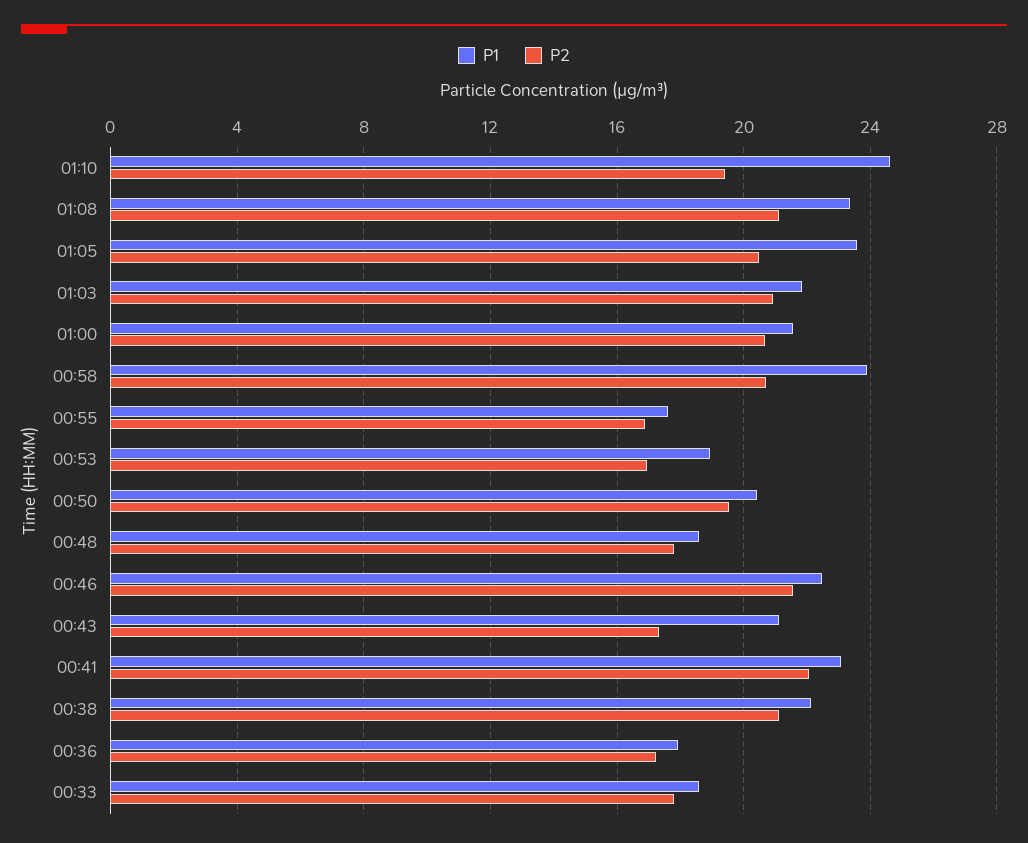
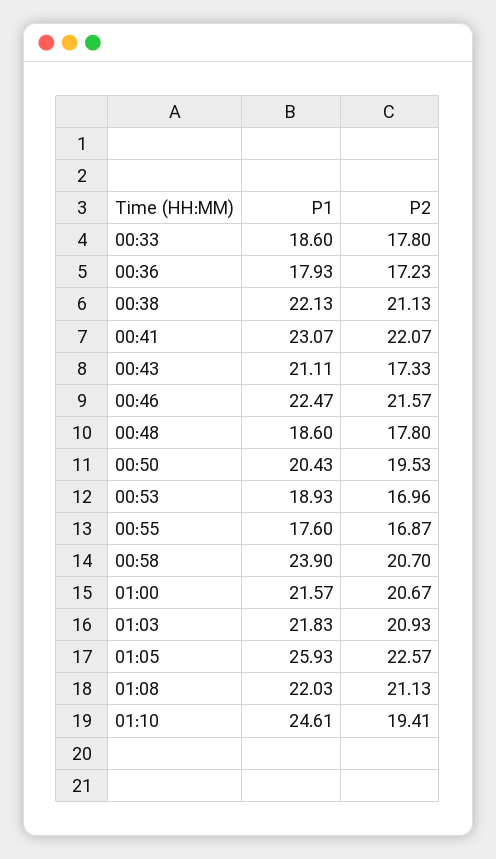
P1, 01:08: 23.5 -> 22.03
P1, 01:05: 23.5 -> 25.93
P2, 01:05: 20.5 -> 22.57

